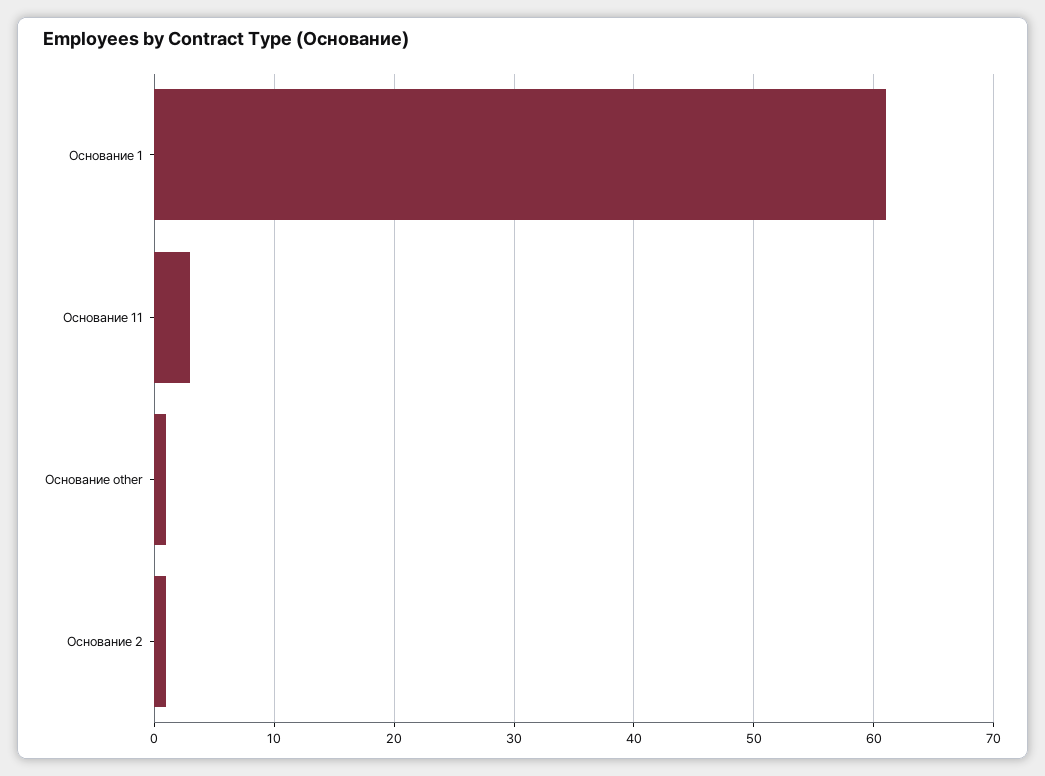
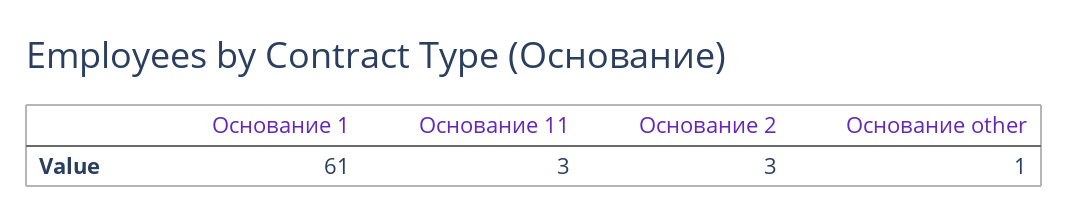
Основание 2: 1 -> 3

